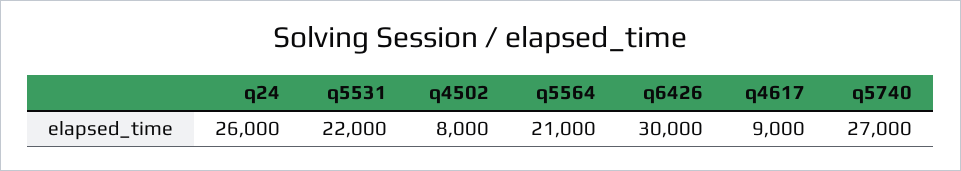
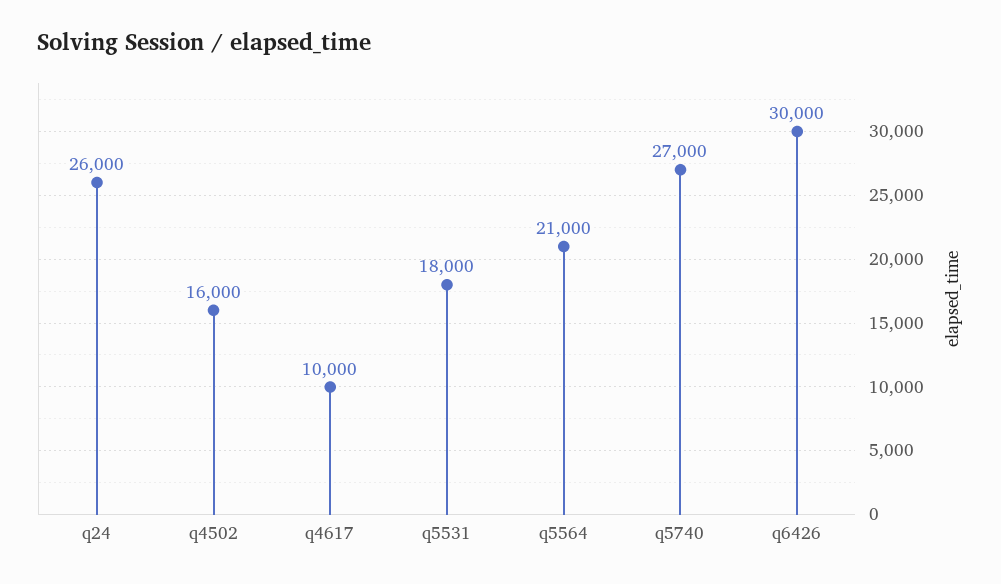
q5531: 22000 -> 18000
q4502: 8000 -> 16000
q4617: 9000 -> 10000

